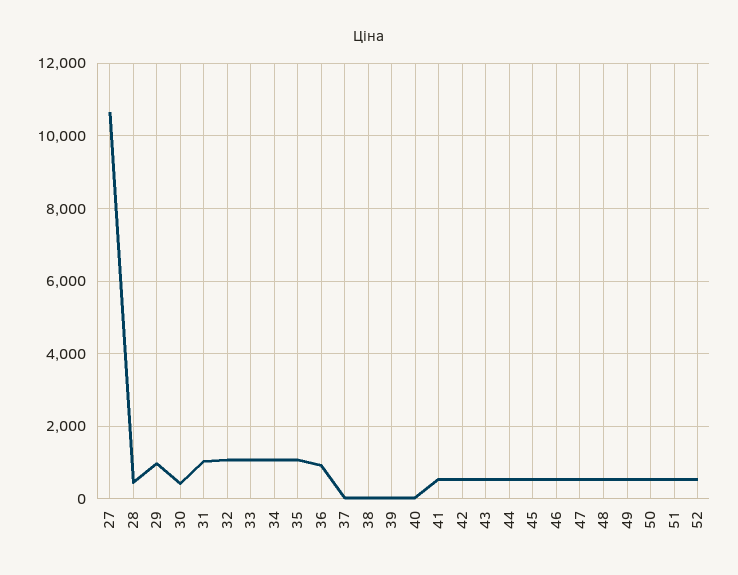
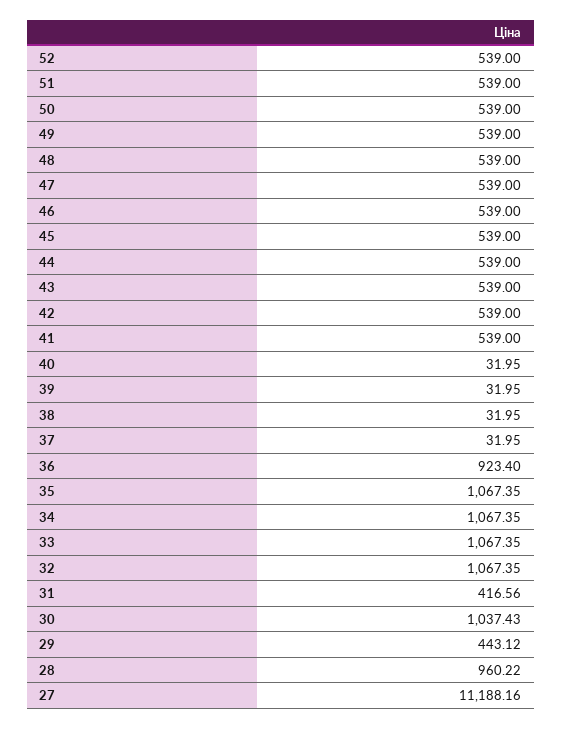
27: 10600 -> 11188.16
28: 400 -> 960.22
29: 1000 -> 443.12
30: 400 -> 1037.43
31: 1000 -> 416.56

